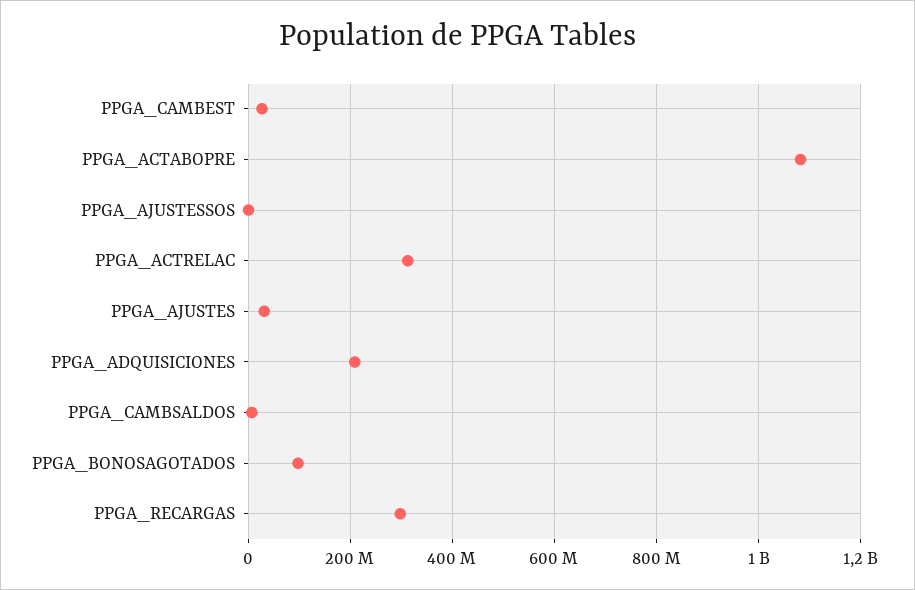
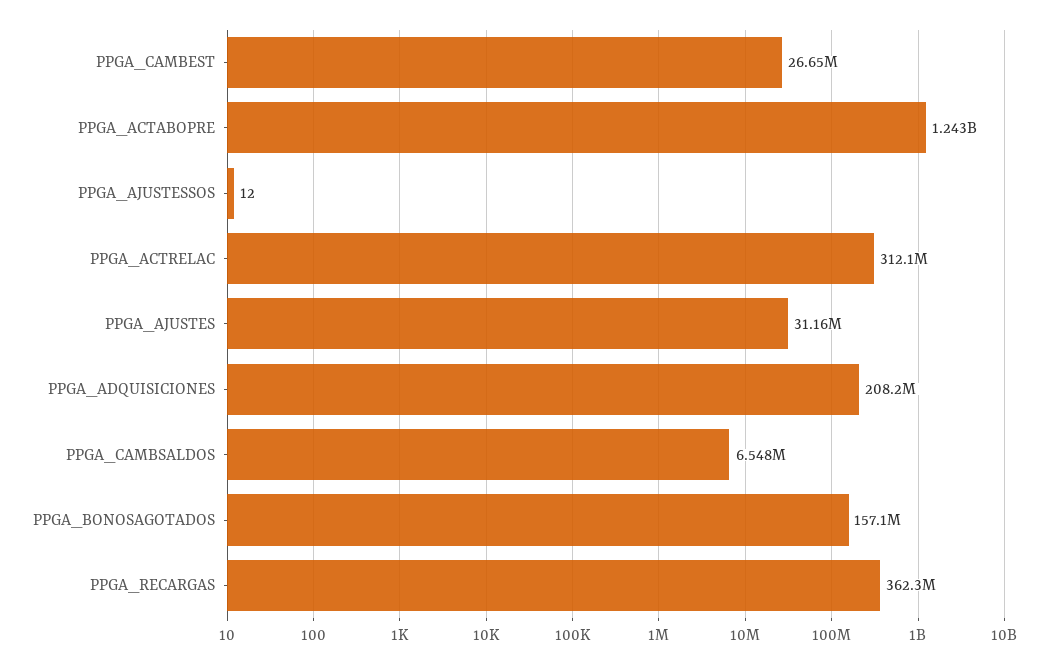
PPGA_ACTABOPRE: 1080000000 -> 1243000000
PPGA_BONOSAGOTADOS: 100000000 -> 157100000
PPGA_RECARGAS: 300000000 -> 362300000

